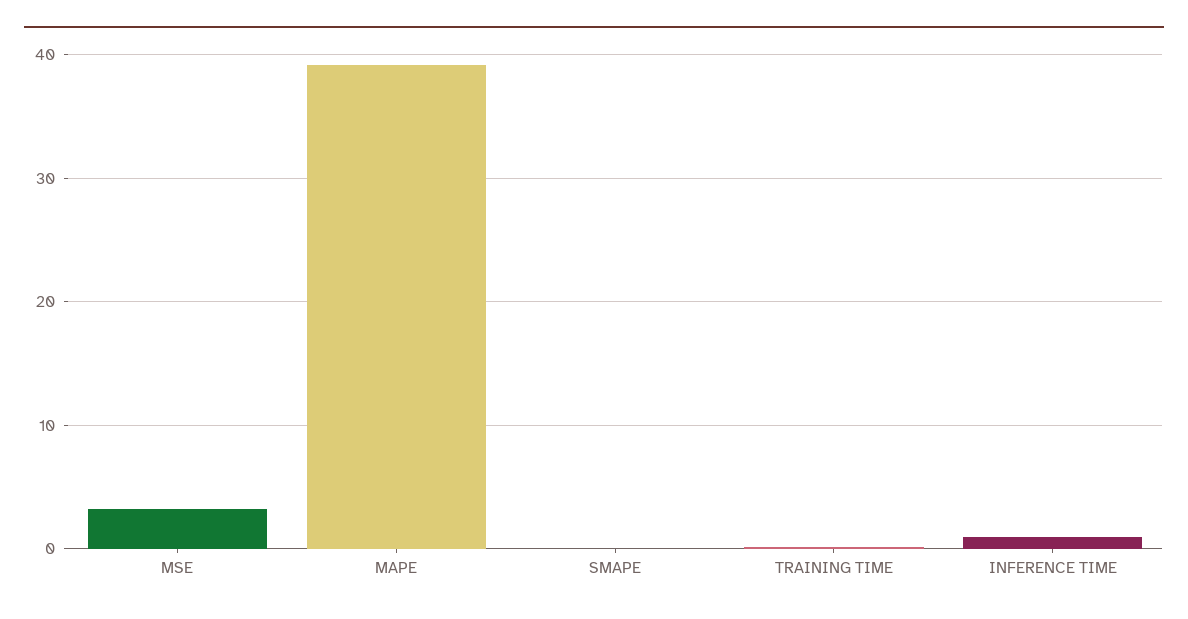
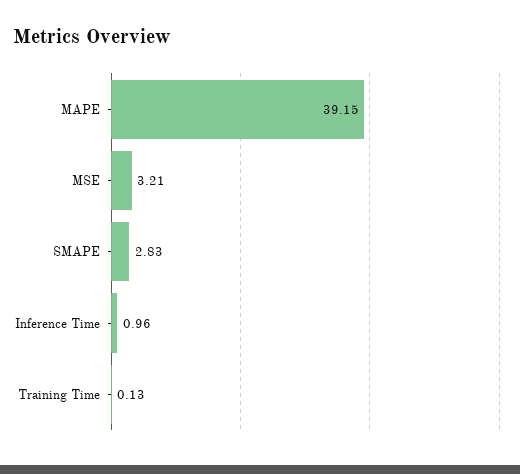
SMAPE: 0 -> 2.83

